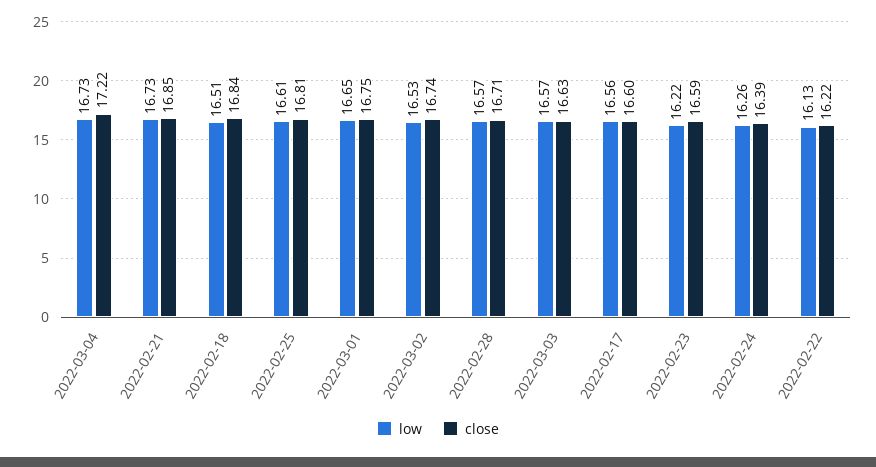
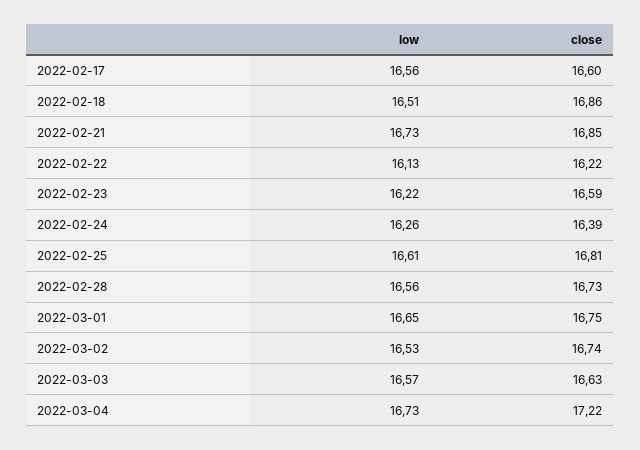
close, 2022-02-18: 16.84 -> 16.86
low, 2022-02-28: 16.57 -> 16.56
close, 2022-02-28: 16.71 -> 16.73

